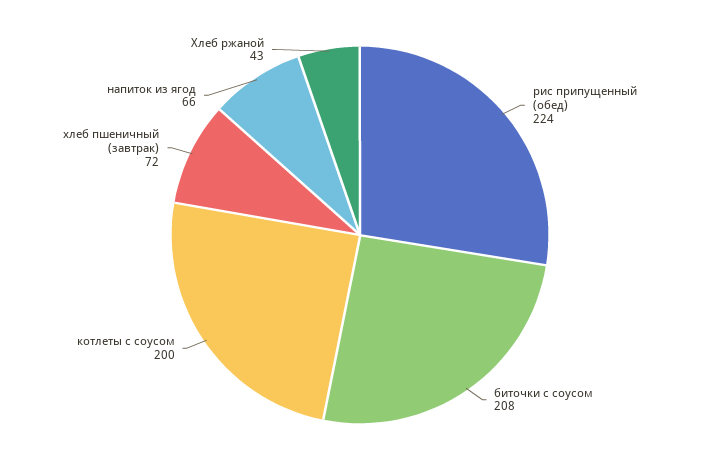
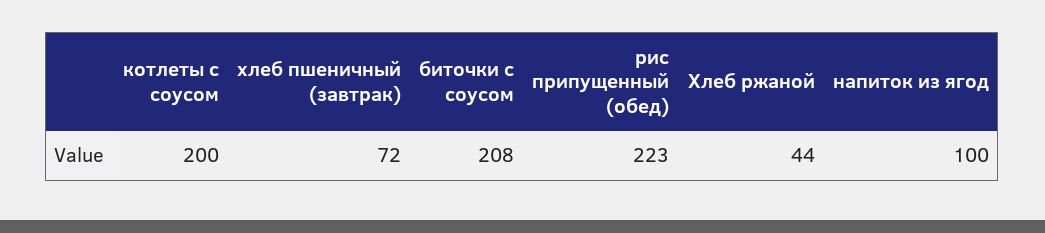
рис припущенный (обед): 224 -> 223
напиток из ягод: 66 -> 100
Хлеб ржаной: 43 -> 44

